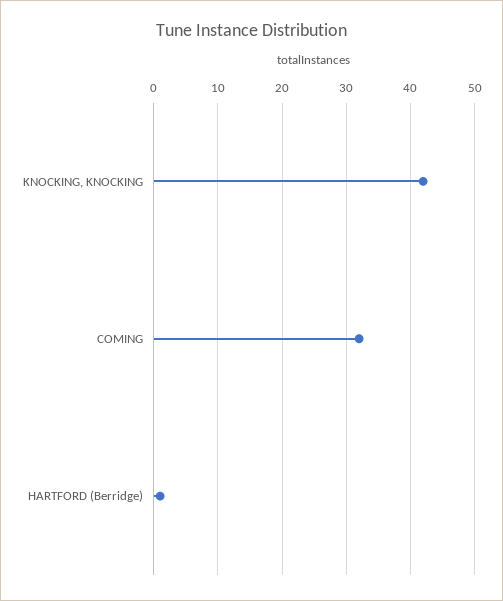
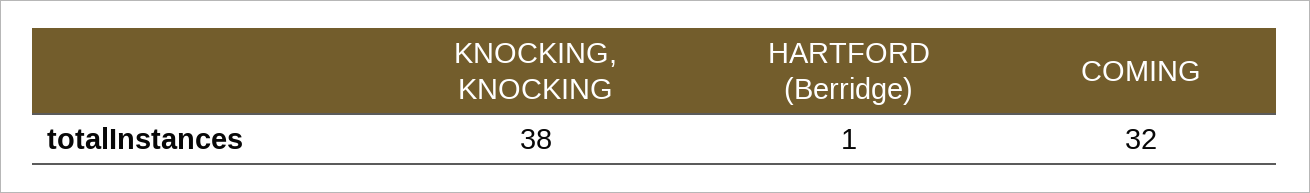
KNOCKING, KNOCKING: 42 -> 38

